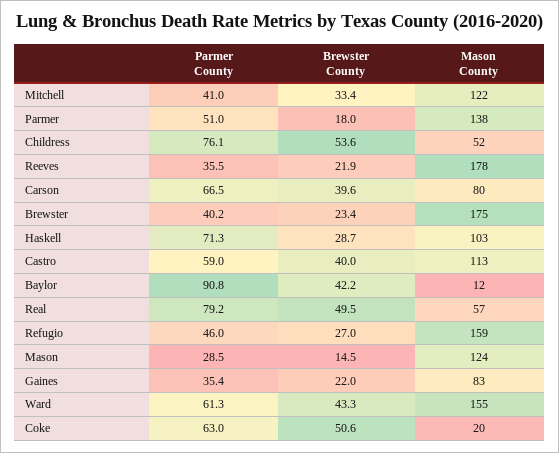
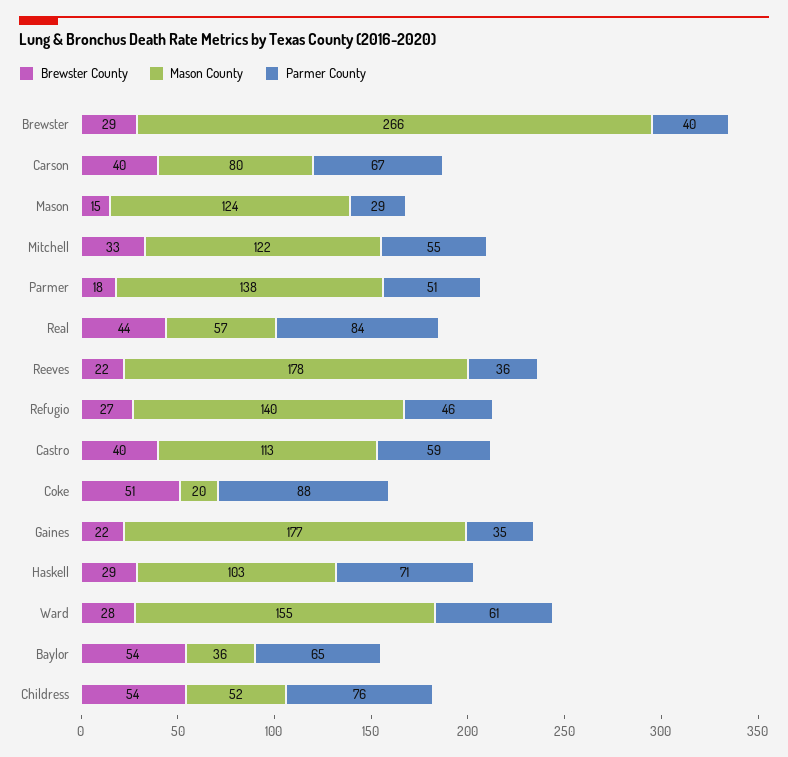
Parmer County, Mitchell: 41 -> 55
Brewster County, Brewster: 23.4 -> 29
Mason County, Brewster: 175 -> 266
Parmer County, Baylor: 90.8 -> 65
Brewster County, Baylor: 42.2 -> 54
Mason County, Baylor: 12 -> 36
Parmer County, Real: 79.2 -> 84
Brewster County, Real: 49.5 -> 44
Mason County, Refugio: 159 -> 140
Mason County, Gaines: 83 -> 177
Brewster County, Ward: 43.3 -> 28
Parmer County, Coke: 63 -> 88

